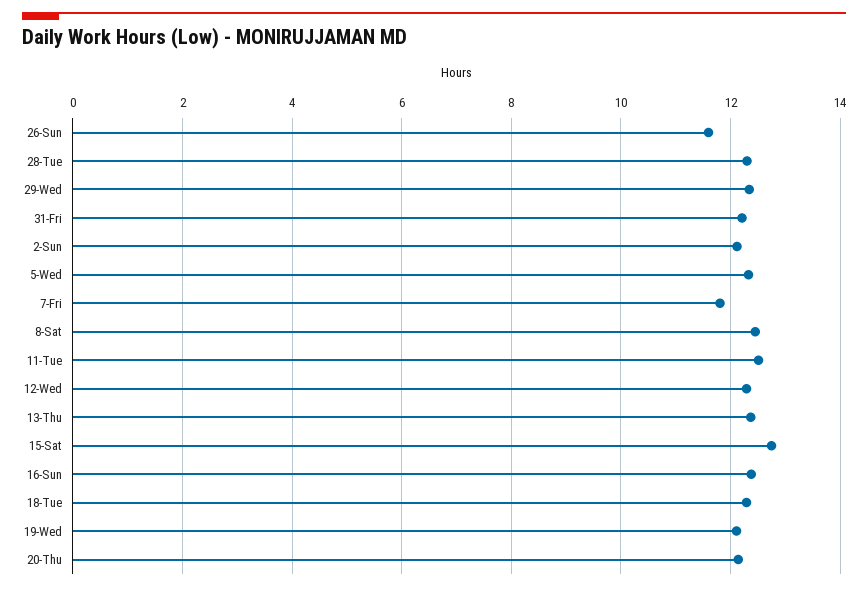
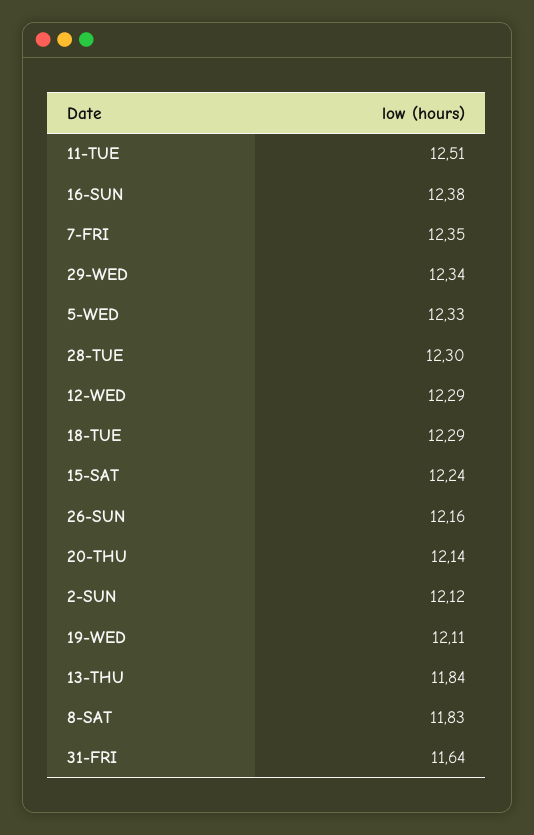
26-Sun: 11.6 -> 12.16
31-Fri: 12.2 -> 11.64
7-Fri: 11.8 -> 12.35
8-Sat: 12.4 -> 11.83
13-Thu: 12.4 -> 11.84
15-Sat: 12.8 -> 12.24

